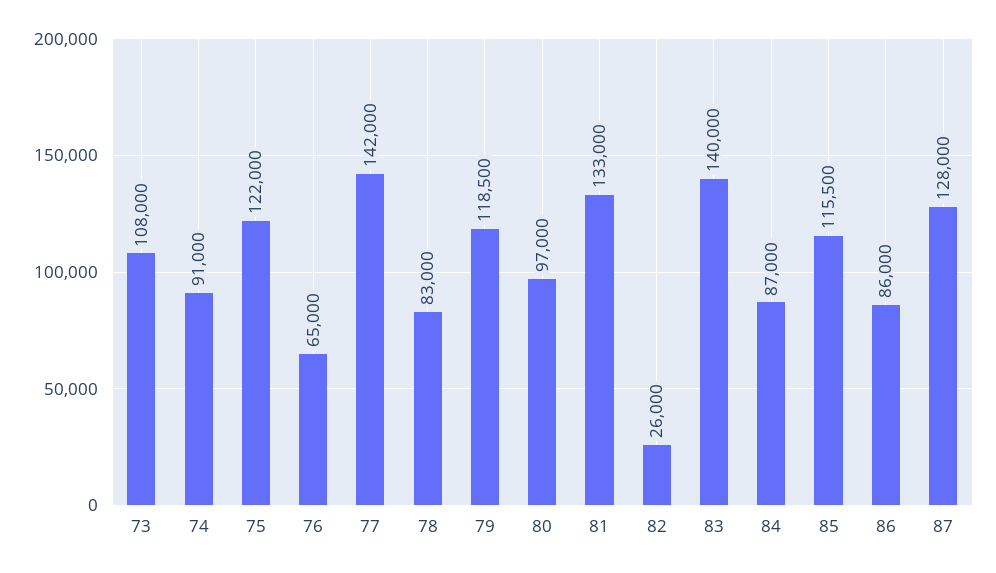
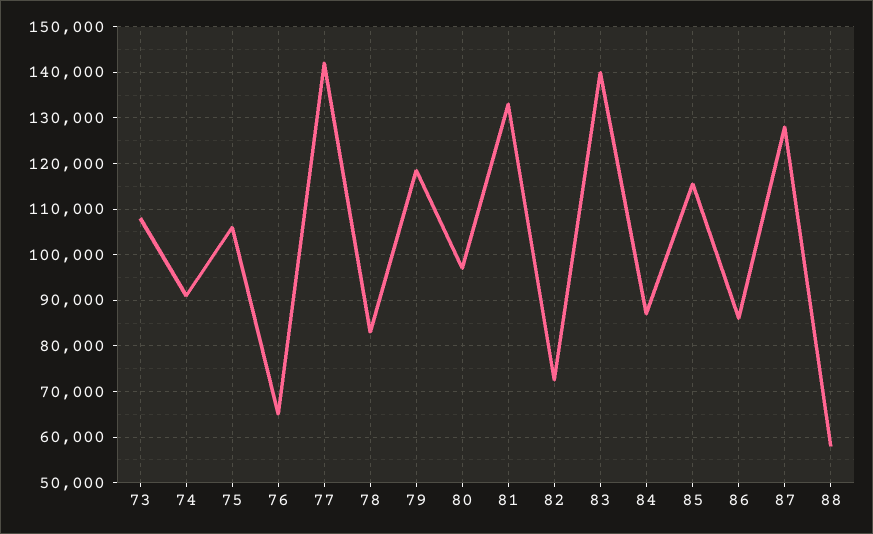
75: 122000 -> 106000
82: 26000 -> 72000
88: none -> 58000

